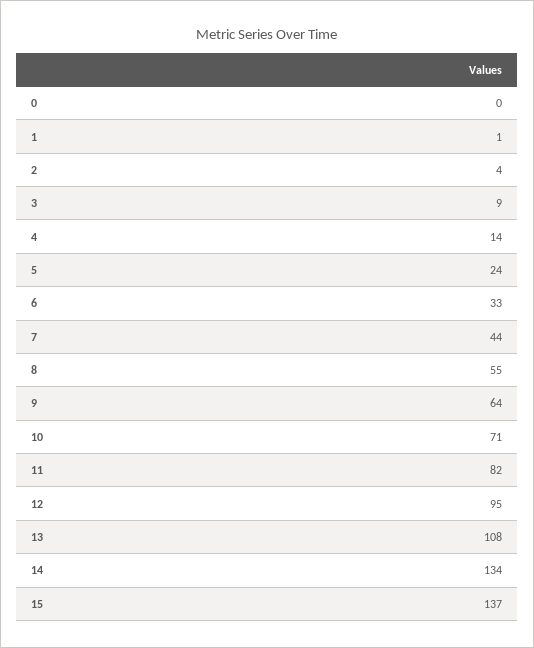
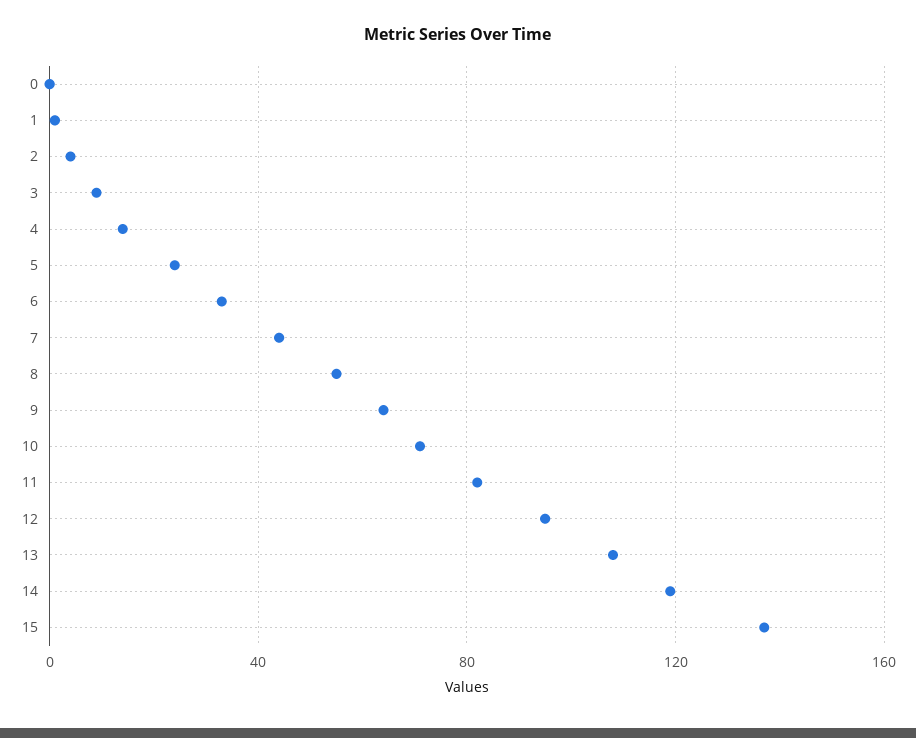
14: 134 -> 120

